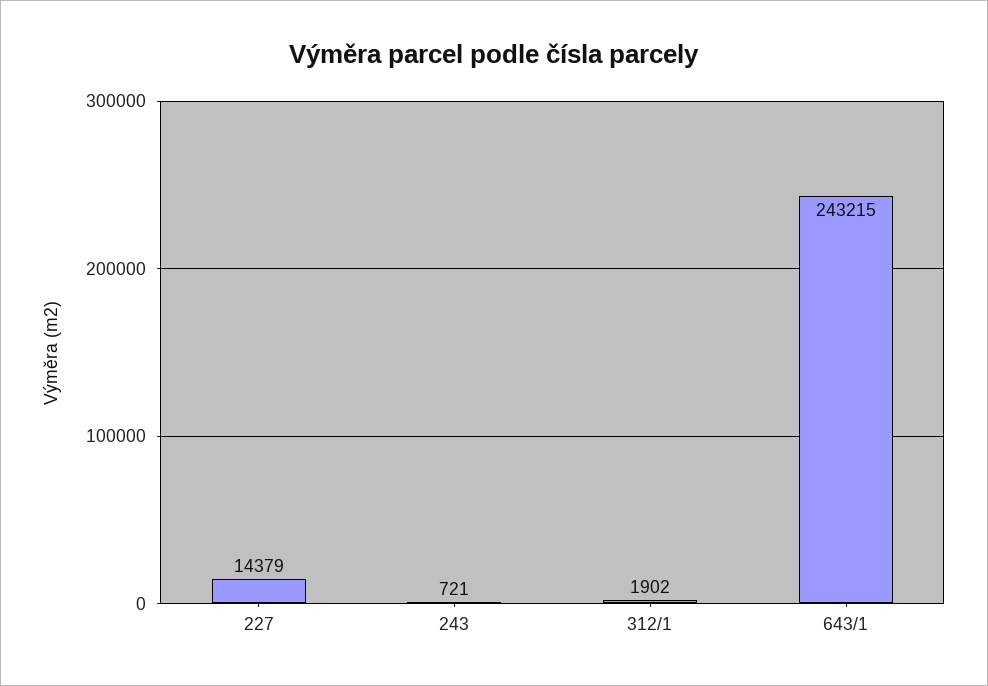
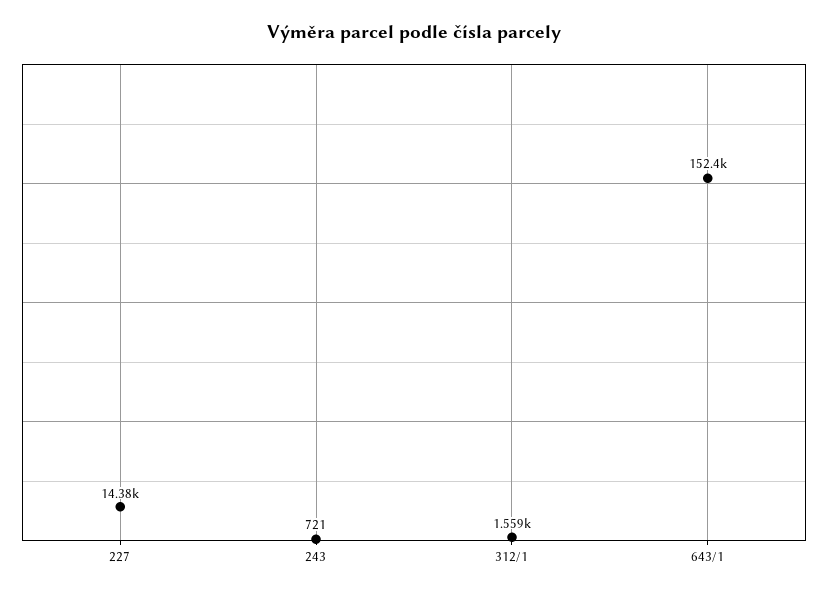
312/1: 1902 -> 1559
643/1: 243215 -> 152400

